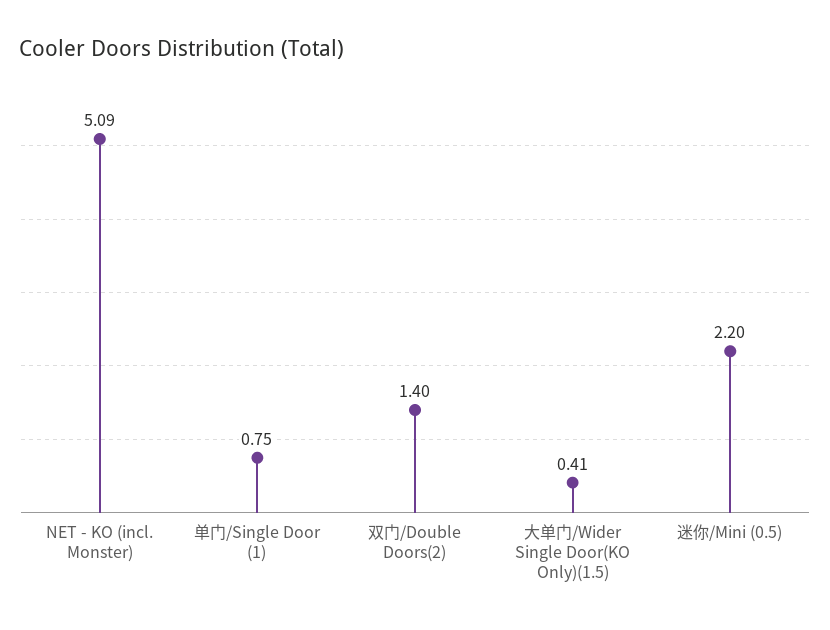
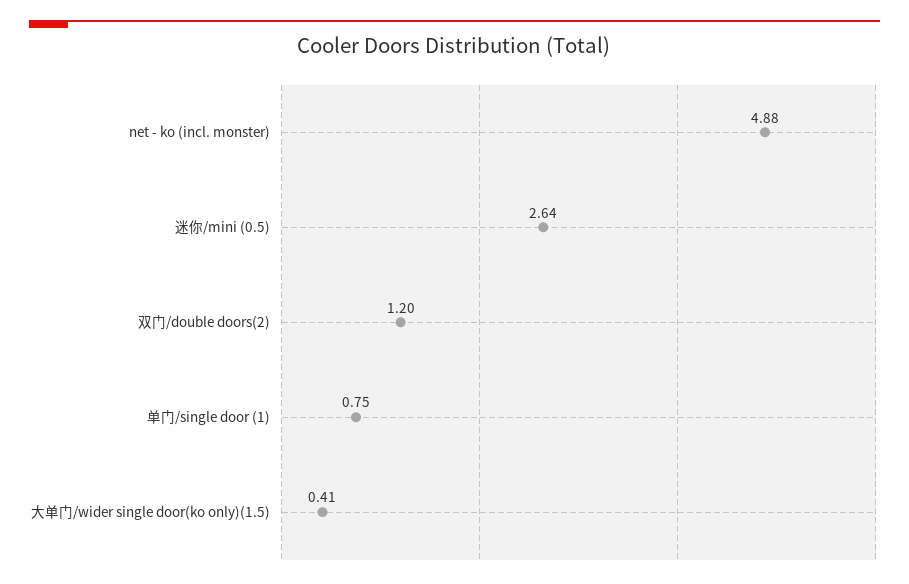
NET - KO (incl. Monster): 5.09 -> 4.88
双门/Double Doors(2): 1.4 -> 1.2
迷你/Mini (0.5): 2.2 -> 2.64

